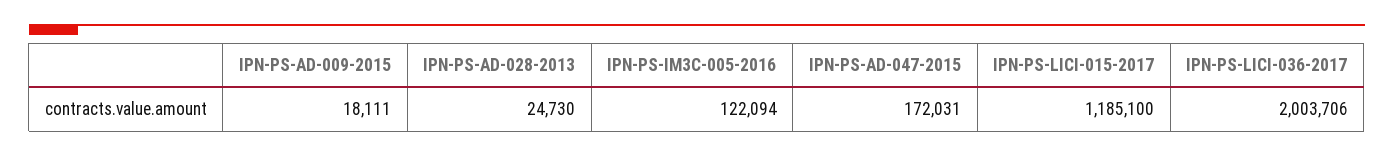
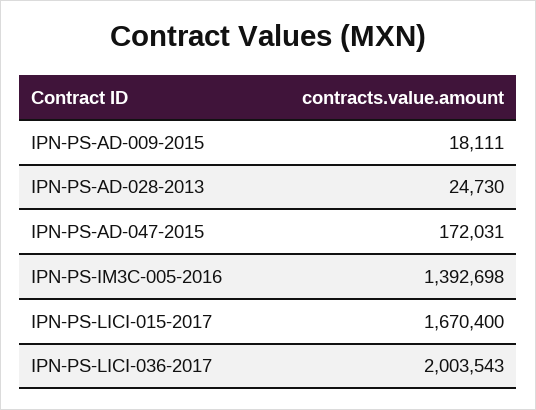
IPN-PS-IM3C-005-2016: 122094 -> 1392698
IPN-PS-LICI-015-2017: 1185100 -> 1670400
IPN-PS-LICI-036-2017: 2003706 -> 2003543

